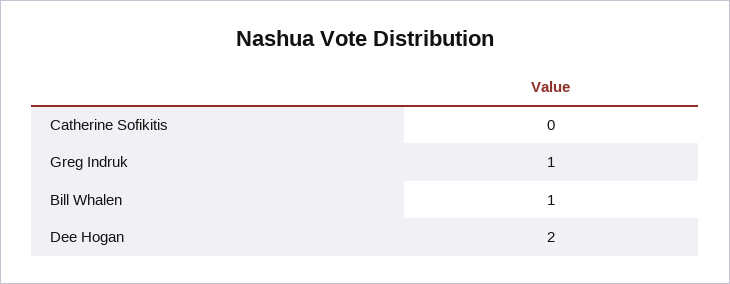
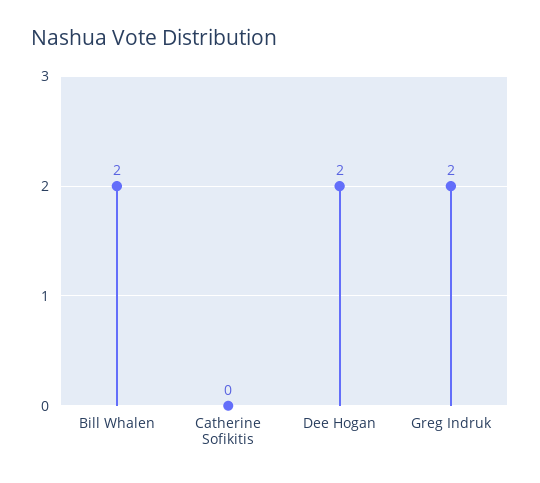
Greg Indruk: 1 -> 2
Bill Whalen: 1 -> 2

